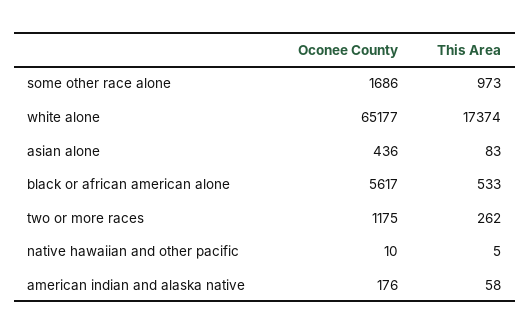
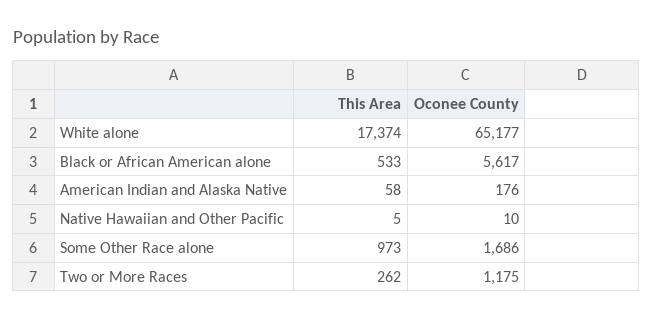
Oconee County, asian alone: 436 -> none
This Area, asian alone: 83 -> none

